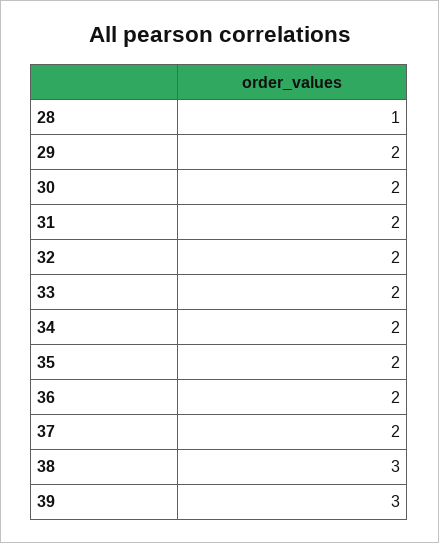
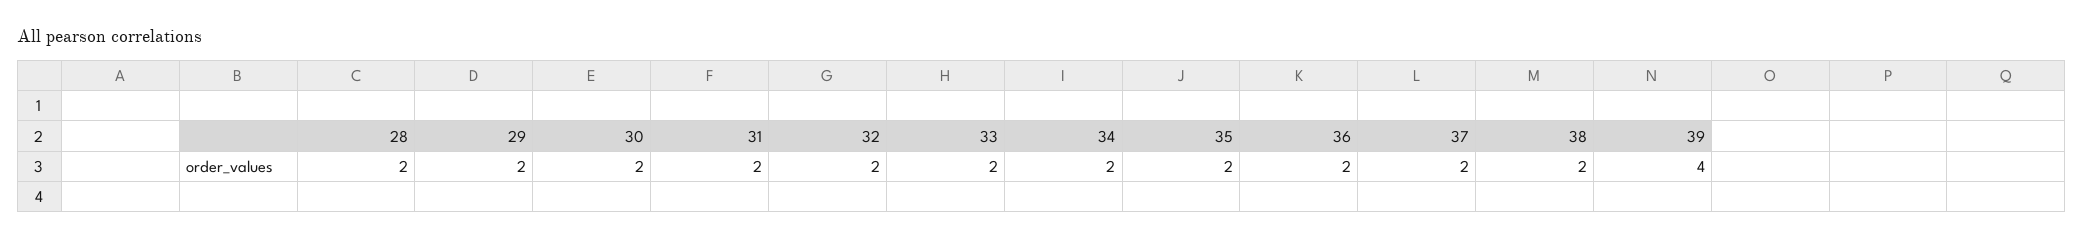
28: 1 -> 2
38: 3 -> 2
39: 3 -> 4

